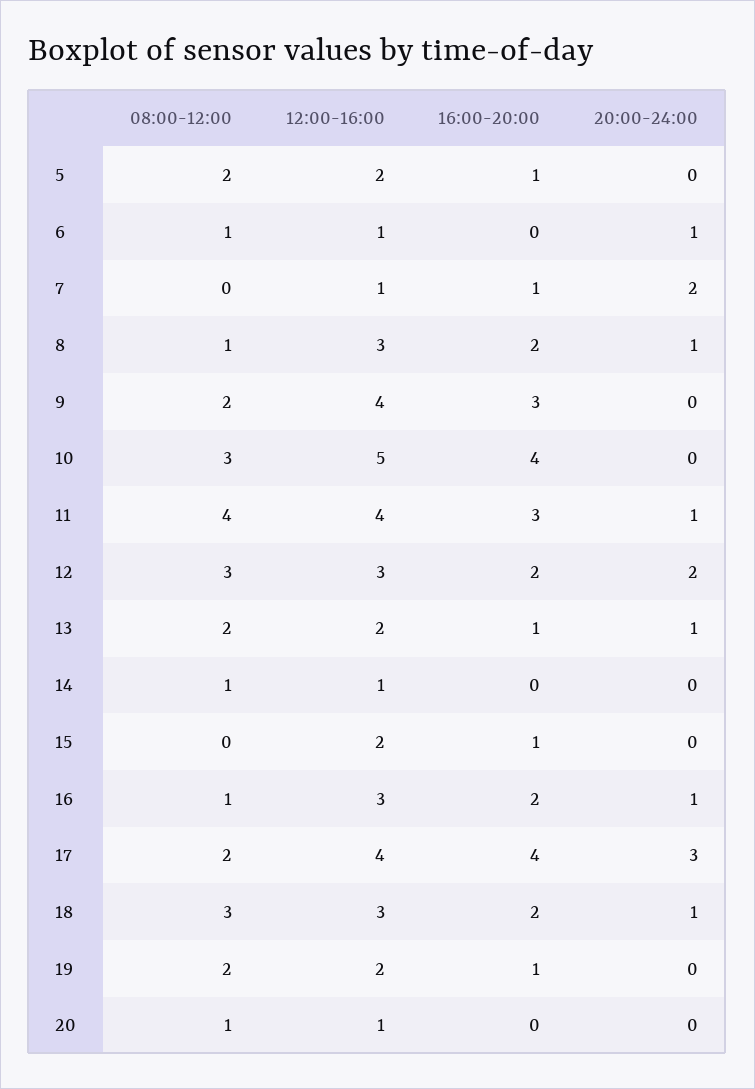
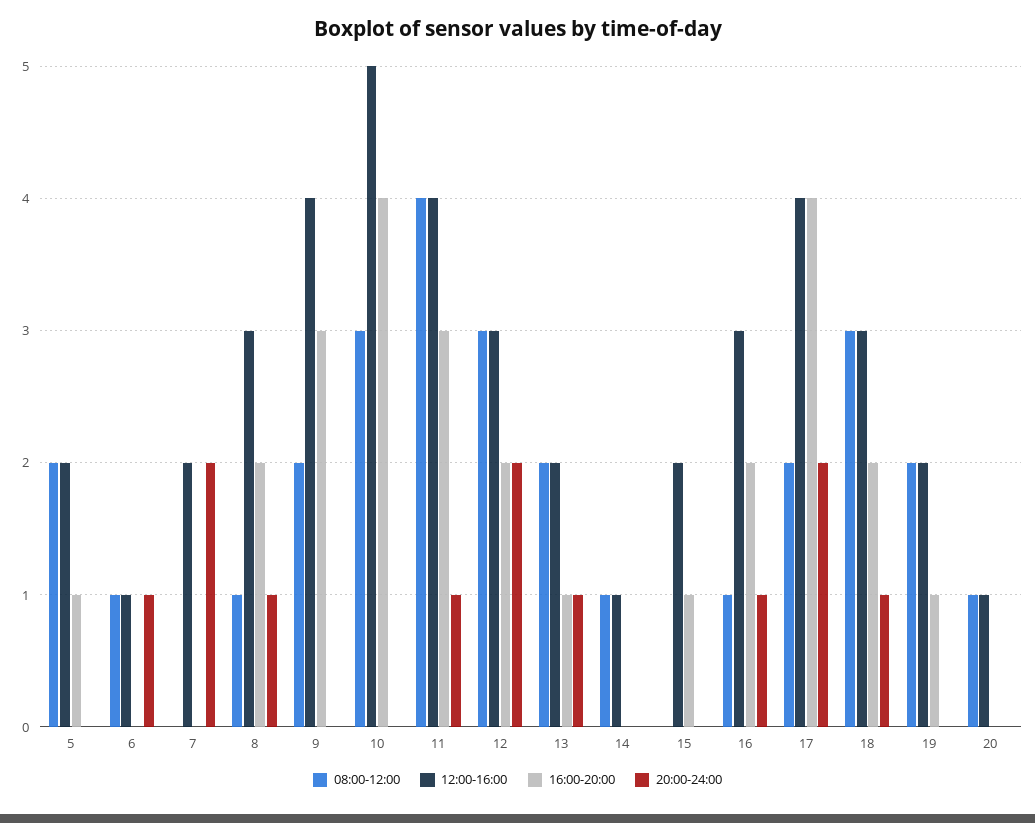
12:00-16:00, 7: 1 -> 2
16:00-20:00, 7: 1 -> 0
20:00-24:00, 17: 3 -> 2

